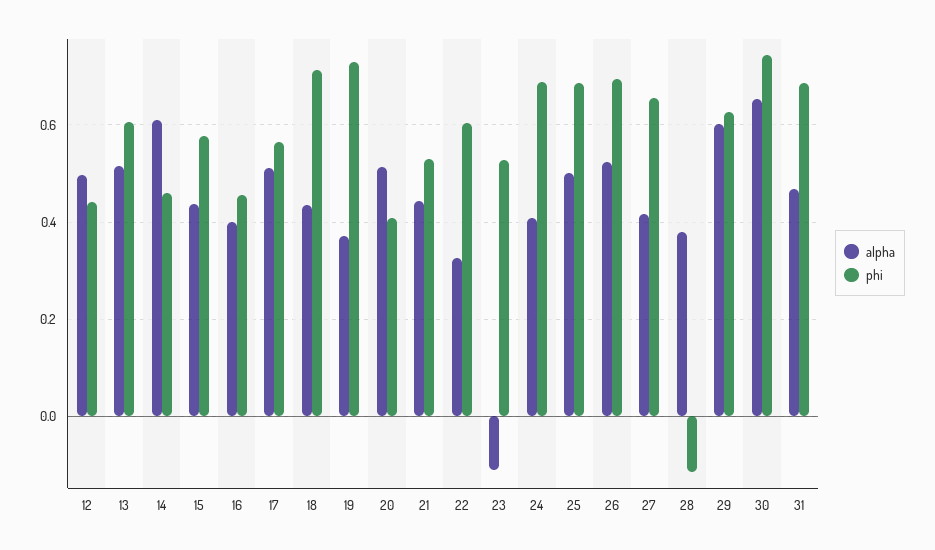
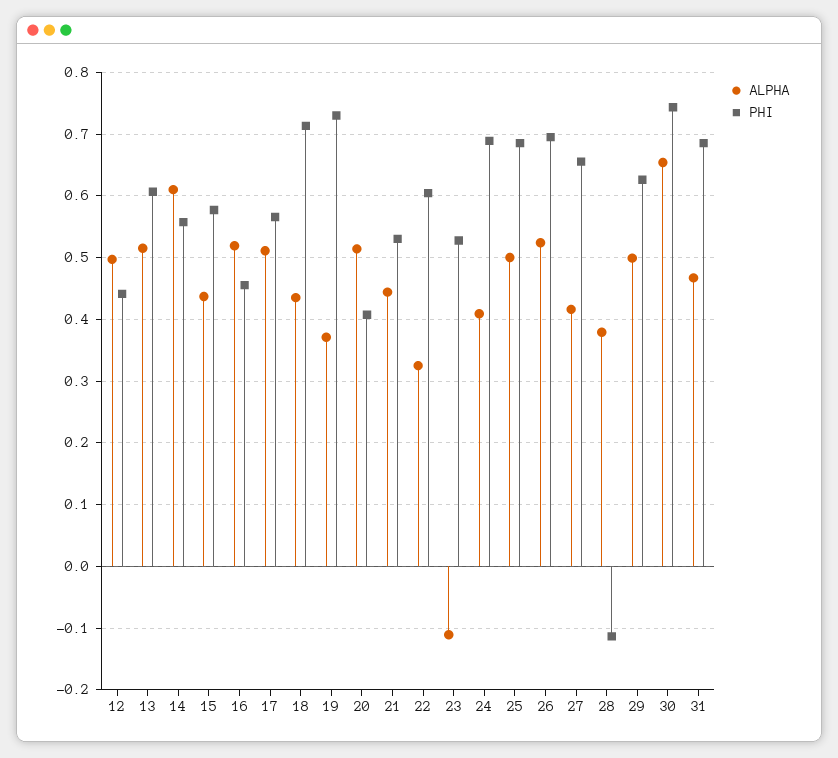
phi, 14: 0.46 -> 0.56
alpha, 16: 0.4 -> 0.52
alpha, 29: 0.6 -> 0.5

